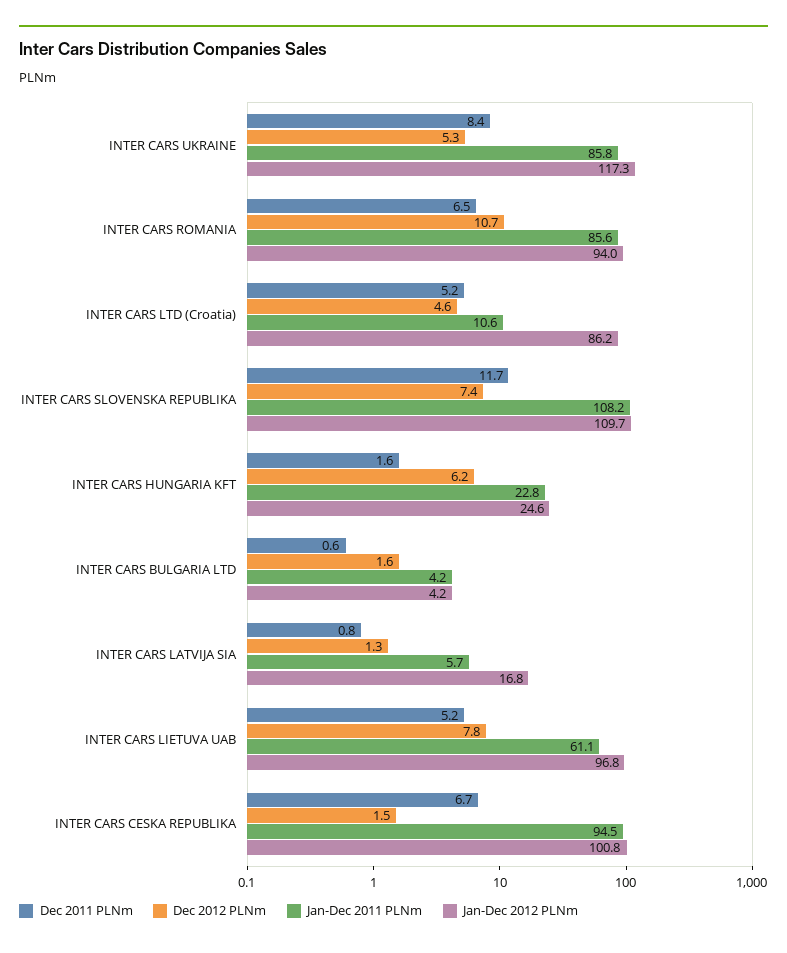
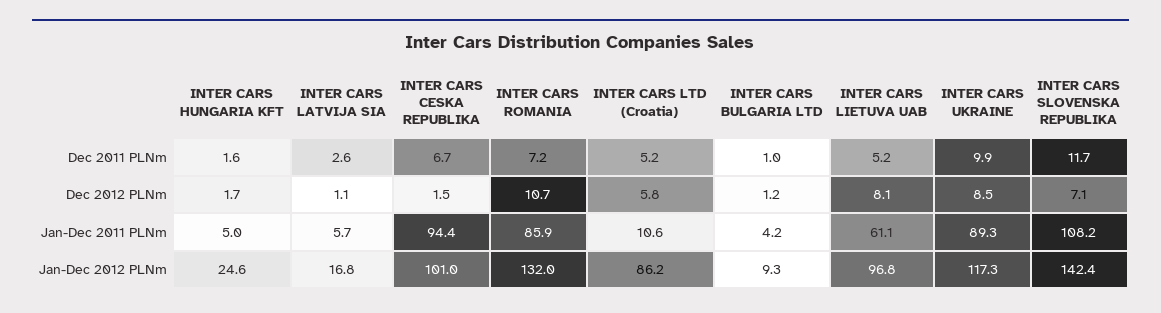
Dec 2011 PLNm, INTER CARS UKRAINE: 8.4 -> 9.9
Dec 2012 PLNm, INTER CARS UKRAINE: 5.3 -> 8.5
Jan-Dec 2011 PLNm, INTER CARS UKRAINE: 85.8 -> 89.3
Dec 2011 PLNm, INTER CARS ROMANIA: 6.5 -> 7.2
Jan-Dec 2011 PLNm, INTER CARS ROMANIA: 85.6 -> 85.9
Jan-Dec 2012 PLNm, INTER CARS ROMANIA: 94 -> 132
Dec 2012 PLNm, INTER CARS LTD (Croatia): 4.6 -> 5.8
Dec 2012 PLNm, INTER CARS SLOVENSKA REPUBLIKA: 7.4 -> 7.1
Jan-Dec 2012 PLNm, INTER CARS SLOVENSKA REPUBLIKA: 109.7 -> 142.4
Dec 2012 PLNm, INTER CARS HUNGARIA KFT: 6.2 -> 1.7
Jan-Dec 2011 PLNm, INTER CARS HUNGARIA KFT: 22.8 -> 5
Dec 2011 PLNm, INTER CARS BULGARIA LTD: 0.6 -> 1
Dec 2012 PLNm, INTER CARS BULGARIA LTD: 1.6 -> 1.2
Jan-Dec 2012 PLNm, INTER CARS BULGARIA LTD: 4.2 -> 9.3
Dec 2011 PLNm, INTER CARS LATVIJA SIA: 0.8 -> 2.6
Dec 2012 PLNm, INTER CARS LATVIJA SIA: 1.3 -> 1.1
Dec 2012 PLNm, INTER CARS LIETUVA UAB: 7.8 -> 8.1
Jan-Dec 2011 PLNm, INTER CARS CESKA REPUBLIKA: 94.5 -> 94.4
Jan-Dec 2012 PLNm, INTER CARS CESKA REPUBLIKA: 100.8 -> 101

